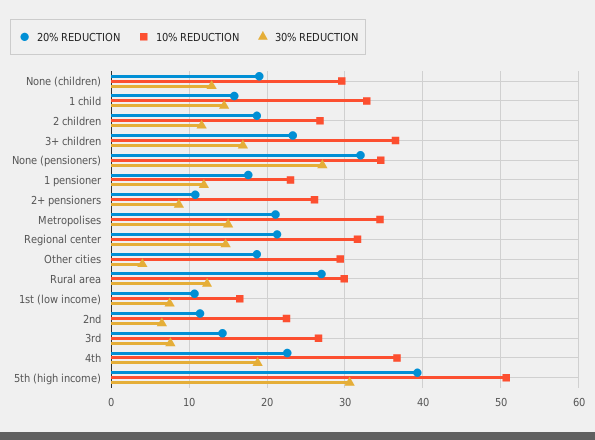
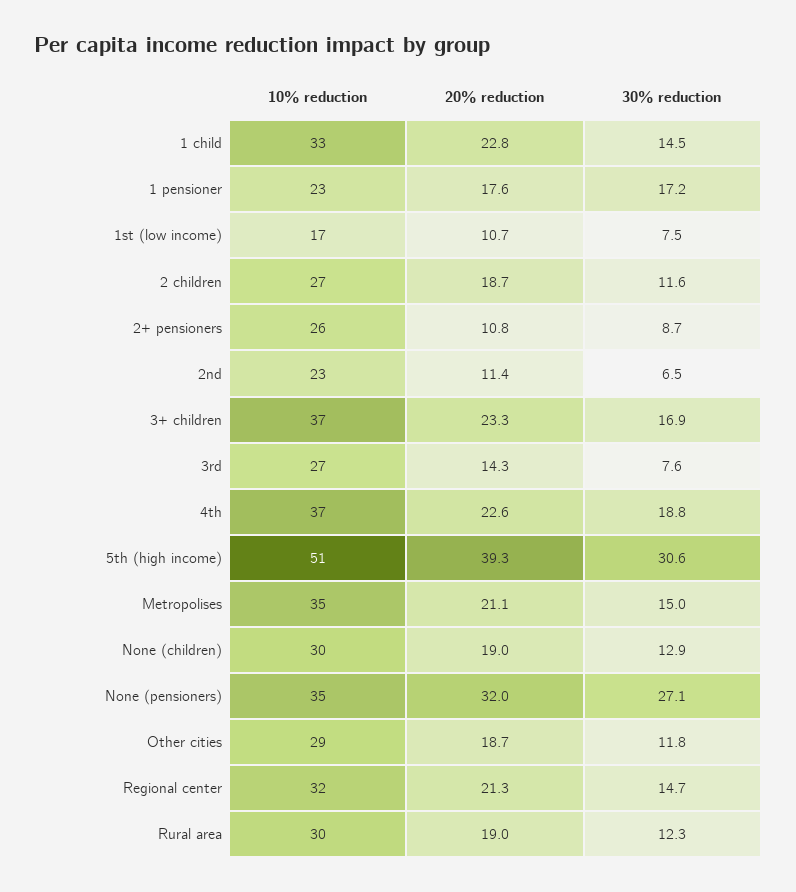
20% REDUCTION, 1 child: 16 -> 22.8
30% REDUCTION, 1 pensioner: 12 -> 17.2
30% REDUCTION, Other cities: 4 -> 11.8
20% REDUCTION, Rural area: 27 -> 19

